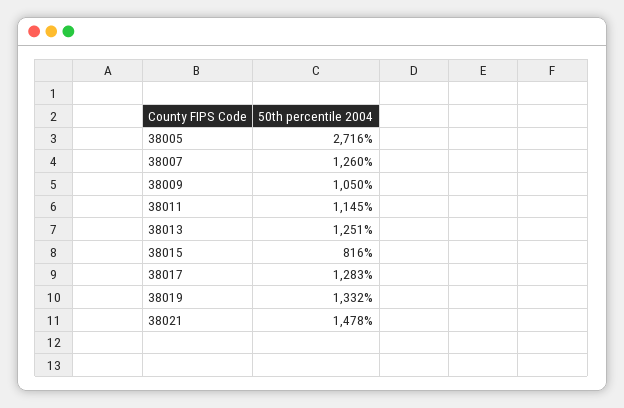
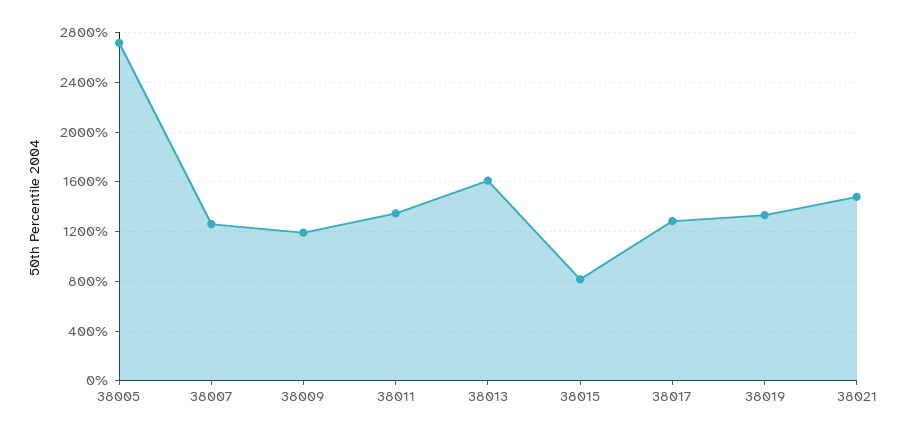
38009: 1050 -> 1200
38011: 1145 -> 1350
38013: 1251 -> 1600

